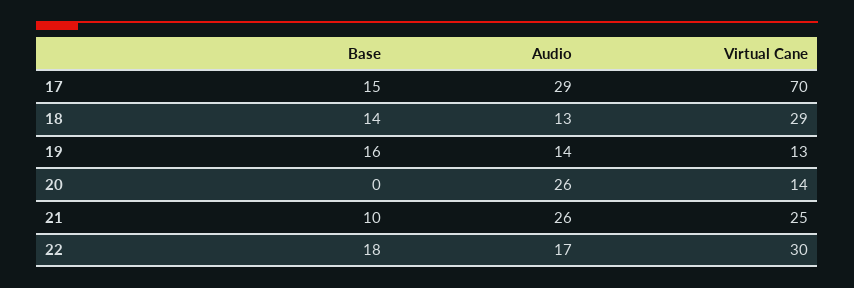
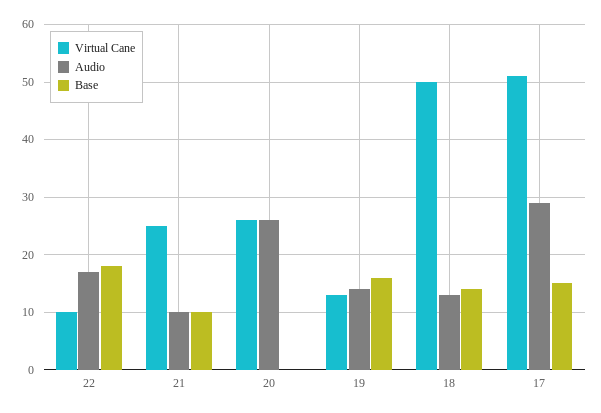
Virtual Cane, 17: 70 -> 50
Virtual Cane, 18: 29 -> 50
Virtual Cane, 20: 14 -> 25
Audio, 21: 26 -> 10
Virtual Cane, 22: 30 -> 10

